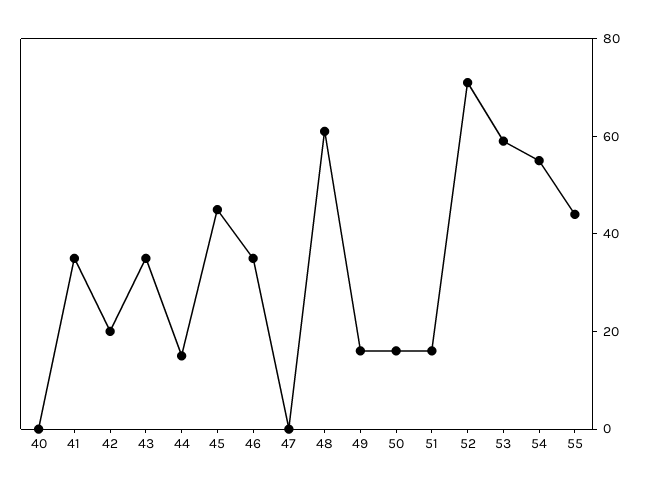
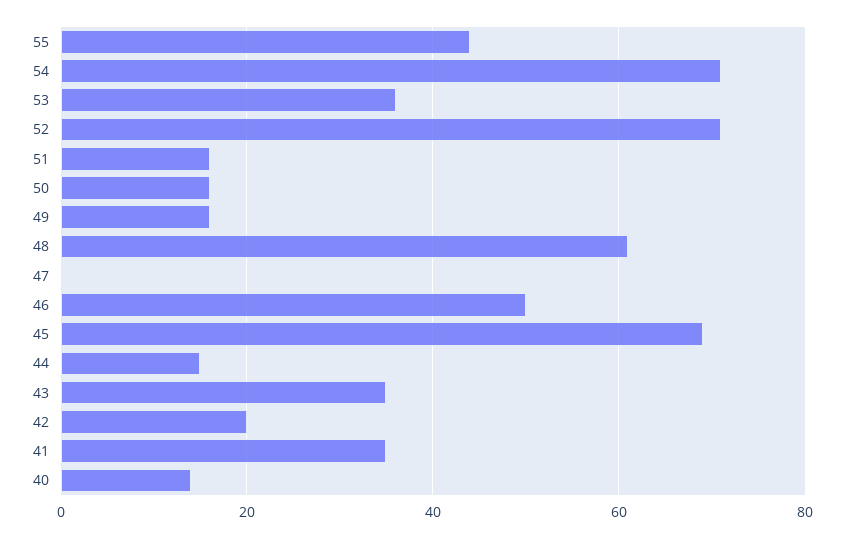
40: 0 -> 15
45: 45 -> 70
46: 35 -> 50
53: 60 -> 35
54: 55 -> 70

